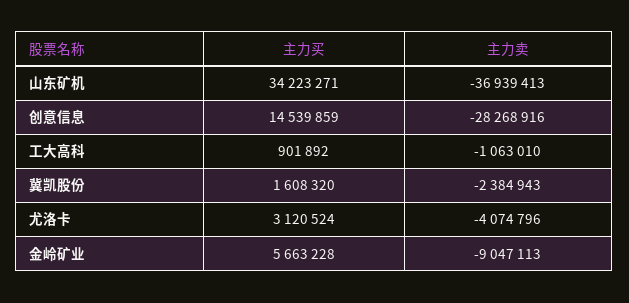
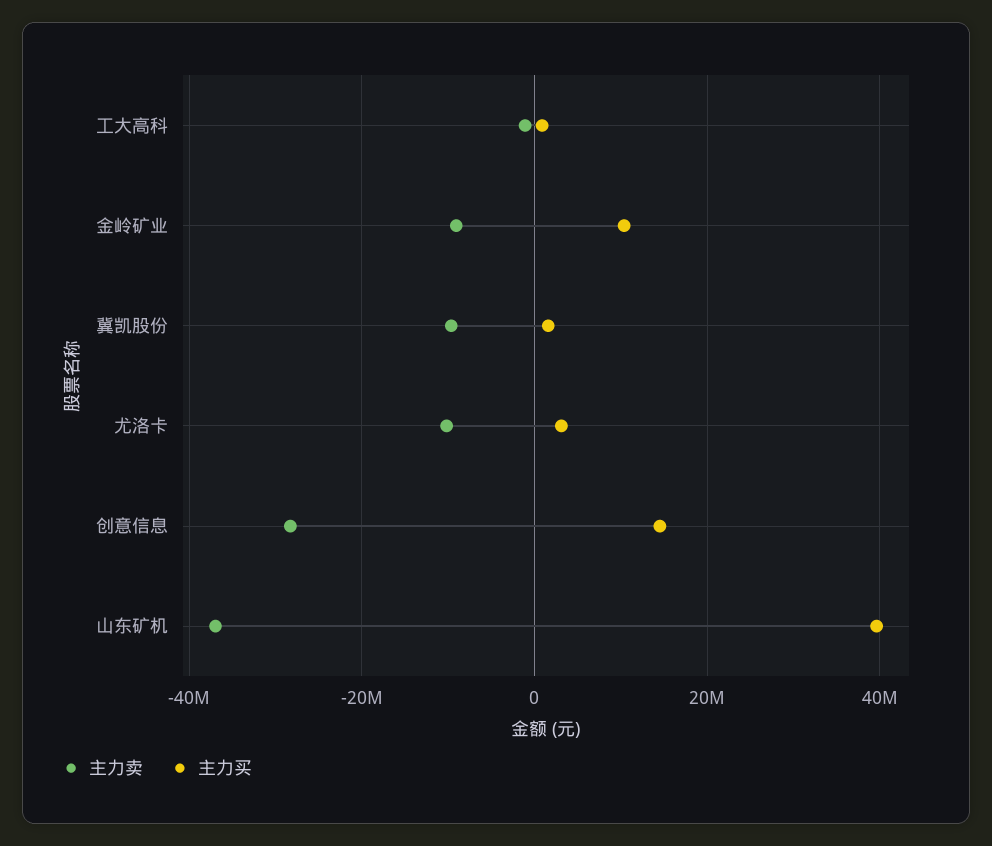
主力买, 山东矿机: 34223271 -> 40000000
主力卖, 冀凯股份: -2384943 -> -10000000
主力卖, 尤洛卡: -4074796 -> -10000000
主力买, 金岭矿业: 5663228 -> 10000000

